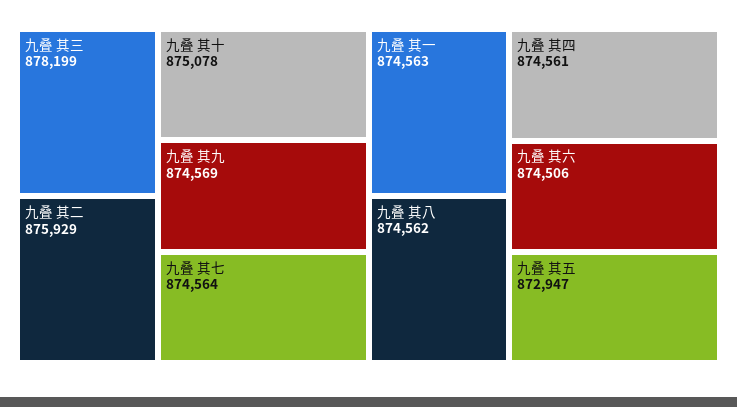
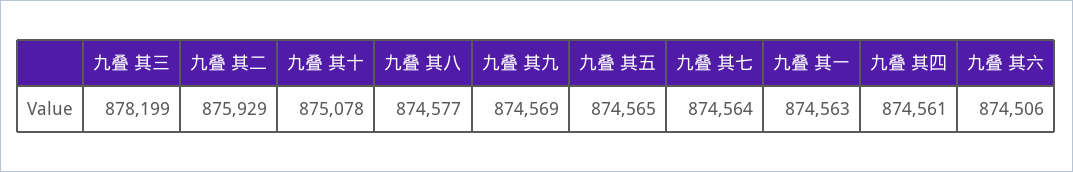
九叠 其八: 874562 -> 874577
九叠 其五: 872947 -> 874565

